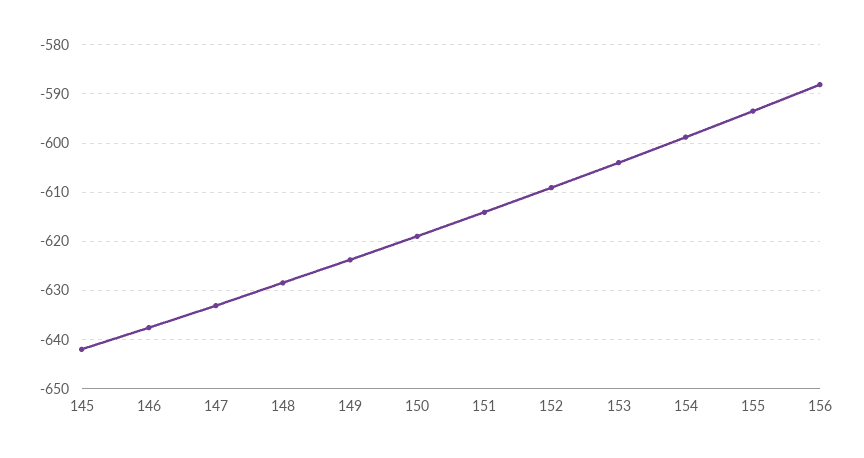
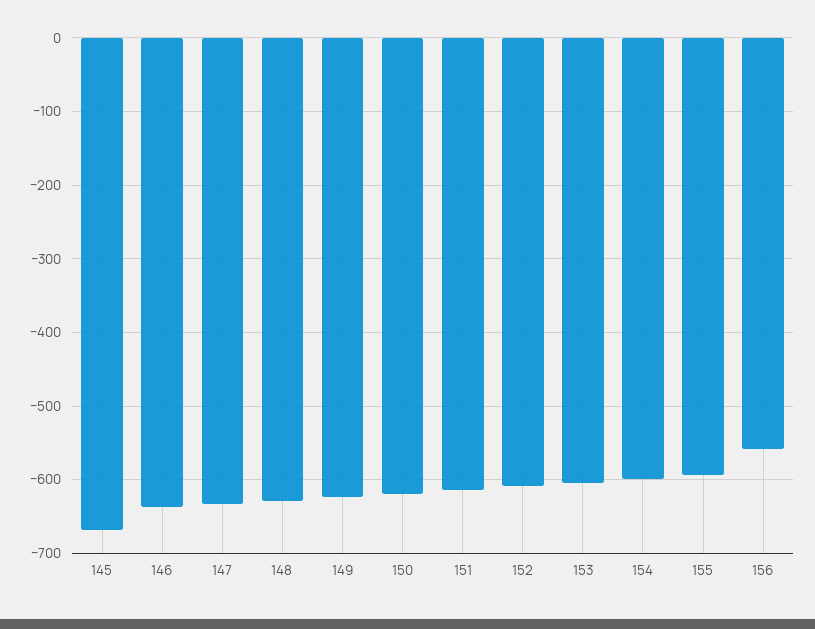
145: -642 -> -670
156: -588 -> -560

